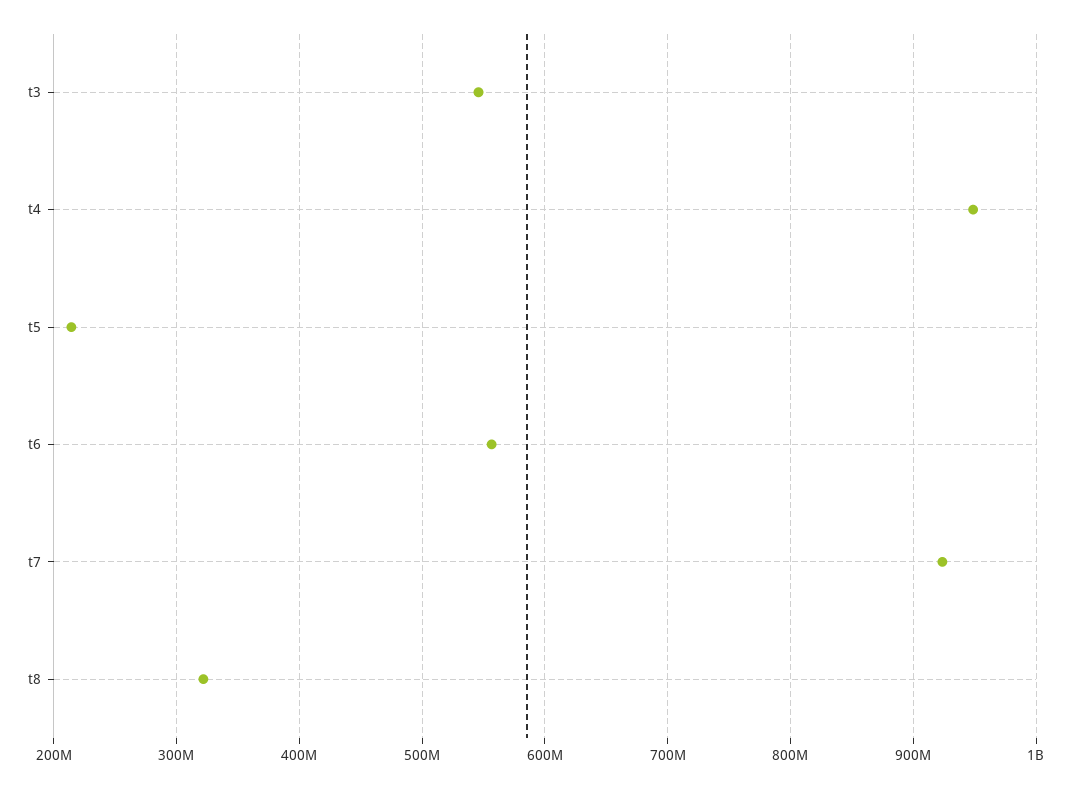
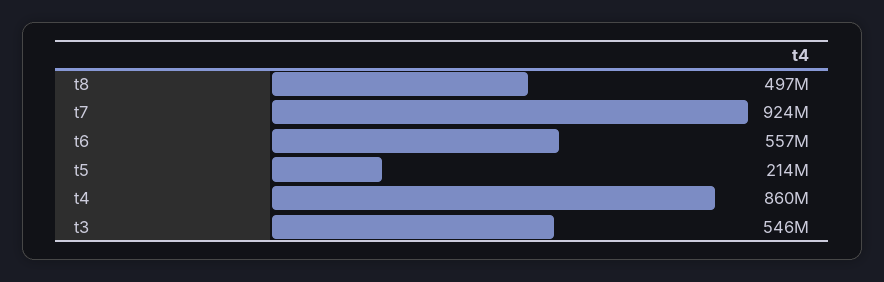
t4: 950000000 -> 860000000
t8: 320000000 -> 497000000

